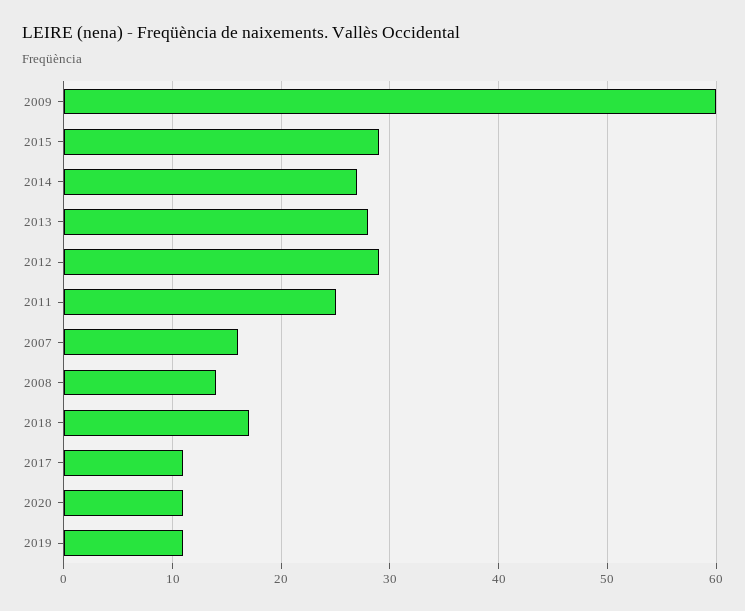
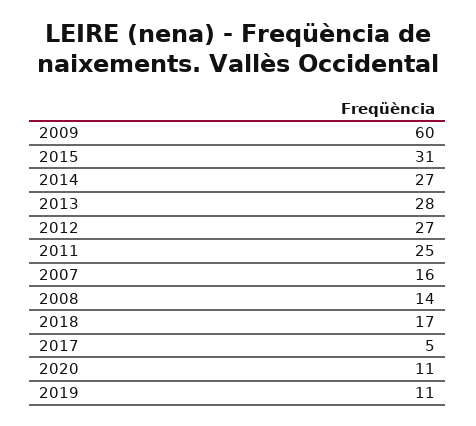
2015: 29 -> 31
2012: 29 -> 27
2017: 11 -> 5

